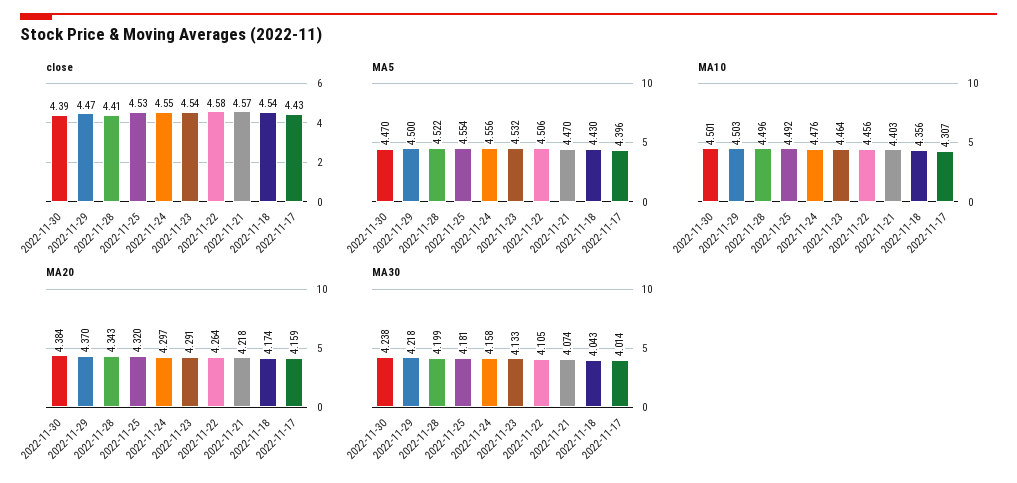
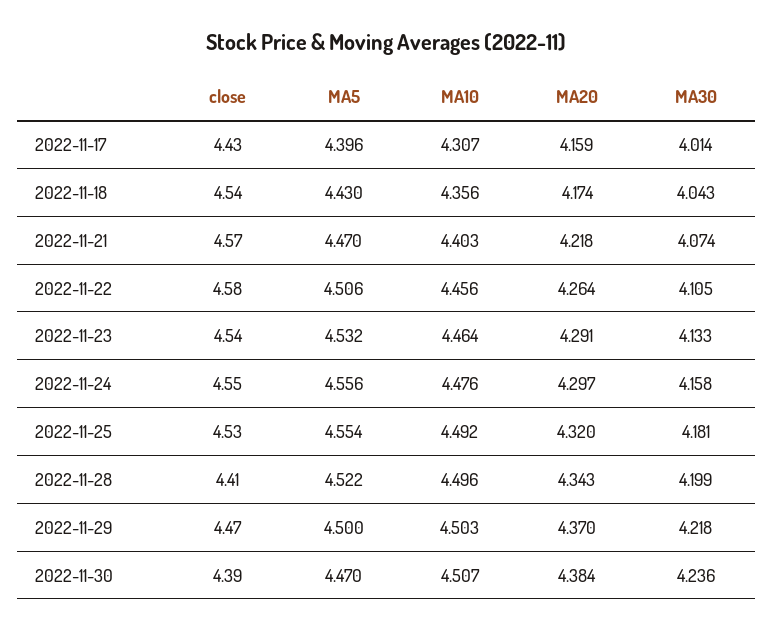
MA10, 2022-11-30: 4.501 -> 4.507
MA30, 2022-11-30: 4.238 -> 4.236

